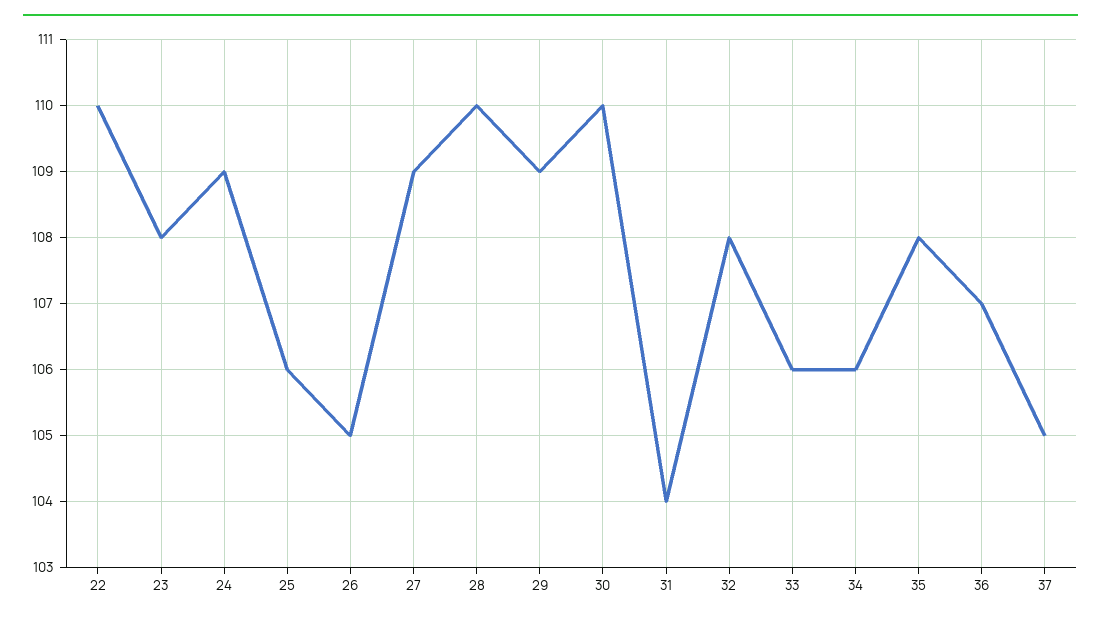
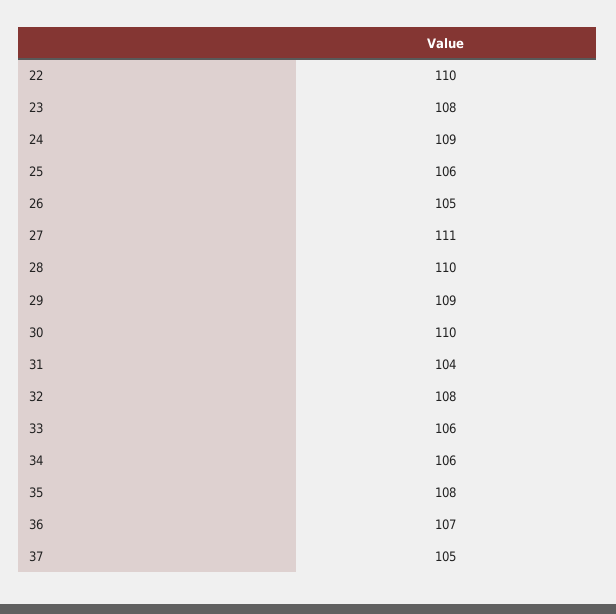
27: 109 -> 111

